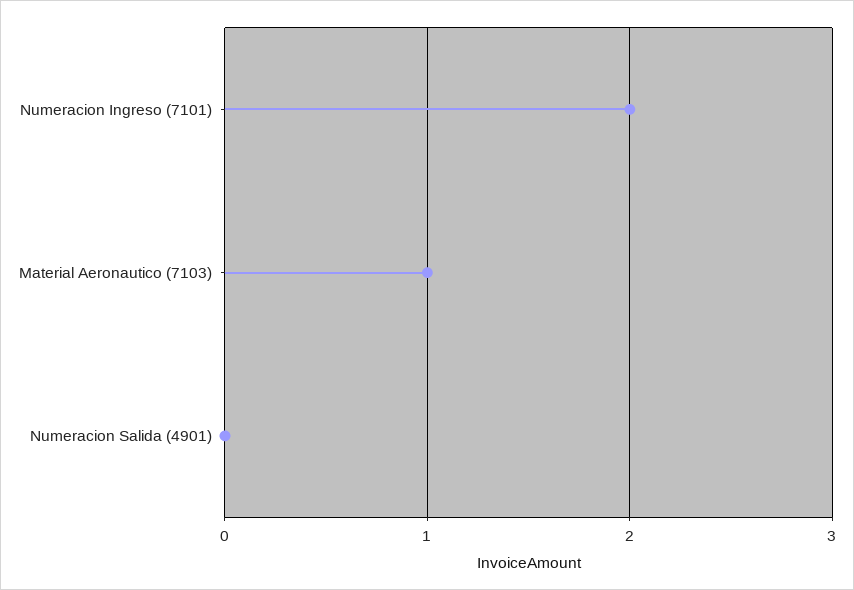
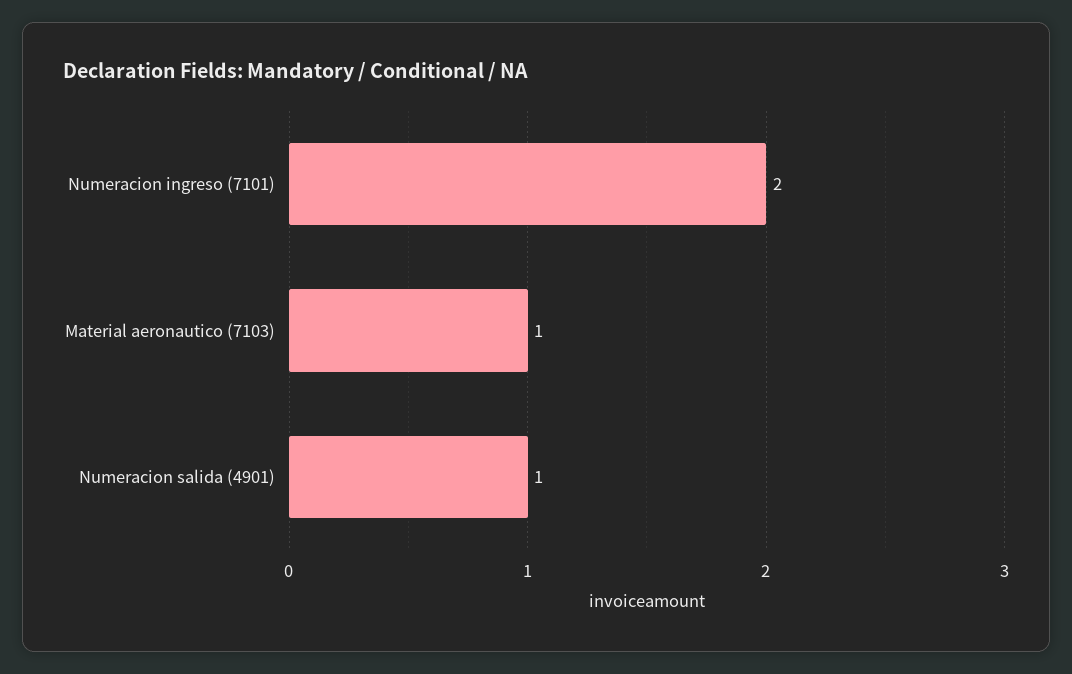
Numeracion Salida (4901): 0 -> 1

